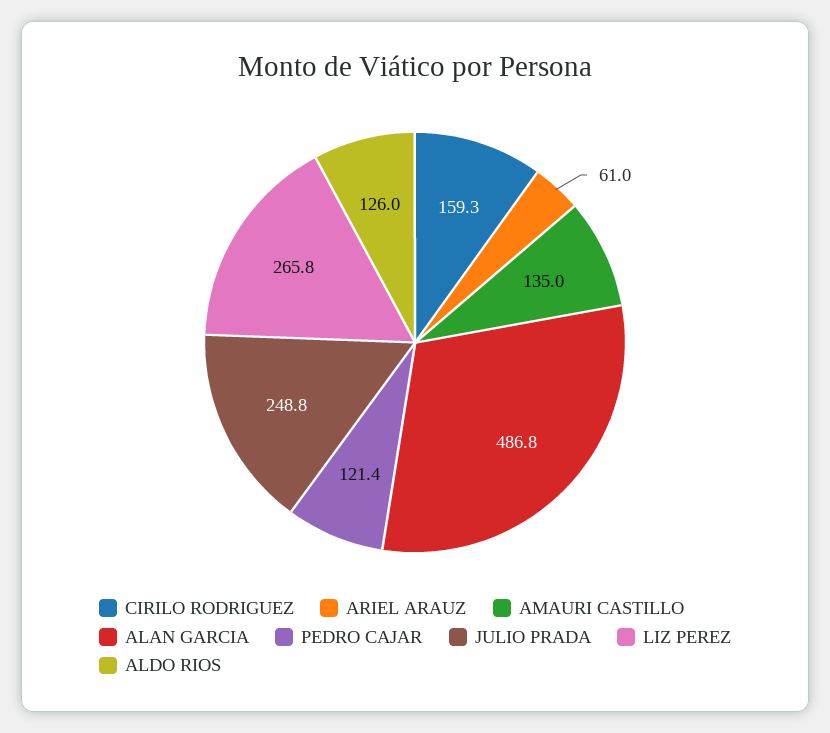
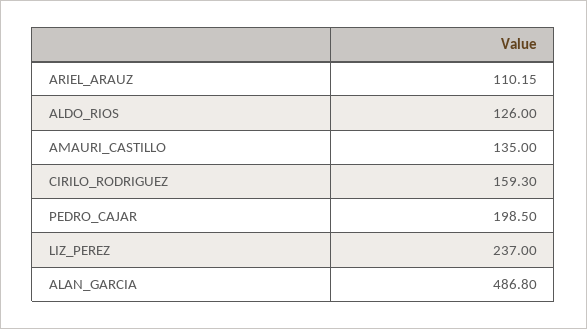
ARIEL ARAUZ: 61 -> 110.15
PEDRO CAJAR: 121.4 -> 198.5
JULIO PRADA: 248.8 -> none
LIZ PEREZ: 265.8 -> 237

